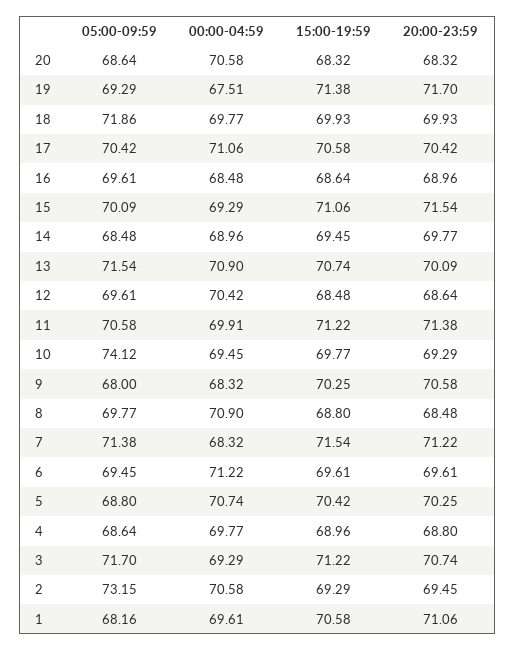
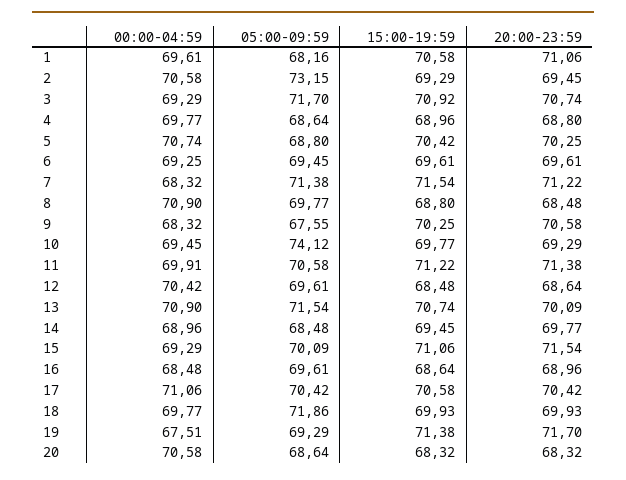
05:00-09:59, 9: 68 -> 67.55
00:00-04:59, 6: 71.22 -> 69.25
15:00-19:59, 3: 71.22 -> 70.92

